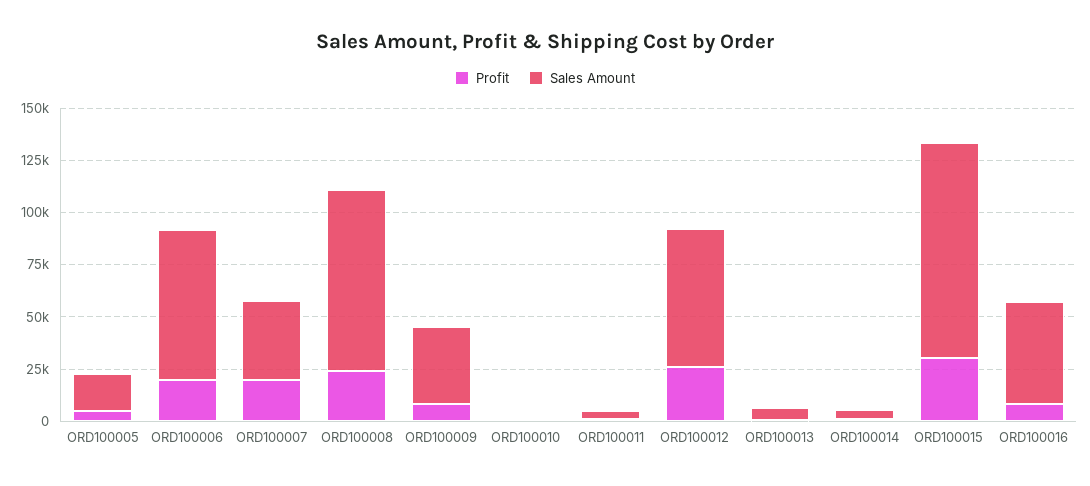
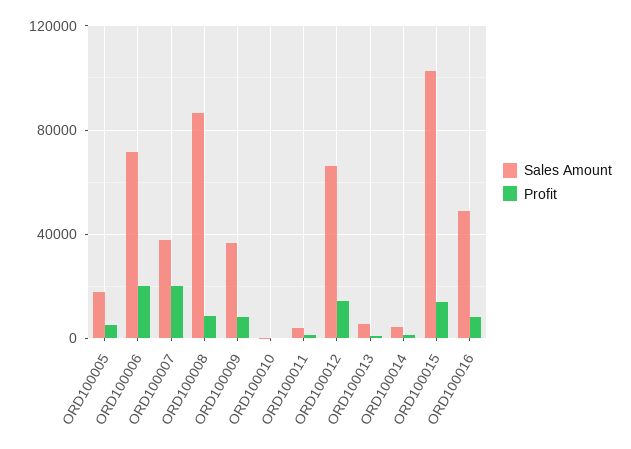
Profit, ORD100008: 25000 -> 10000
Profit, ORD100012: 25000 -> 15000
Profit, ORD100015: 30000 -> 15000

